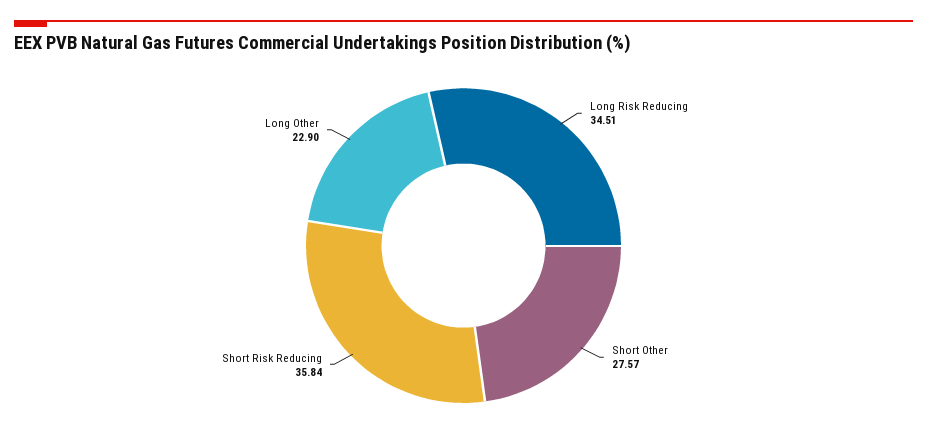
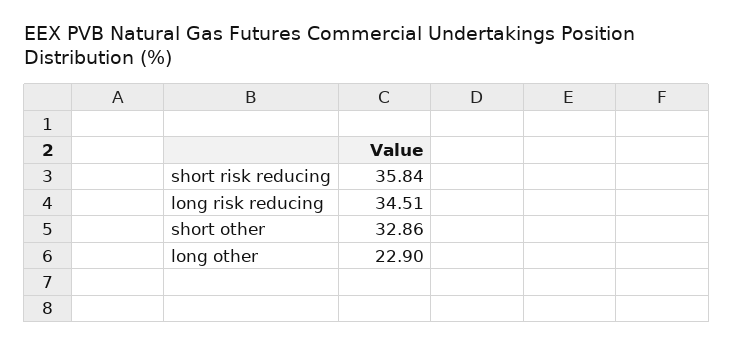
Short Other: 27.57 -> 32.86

